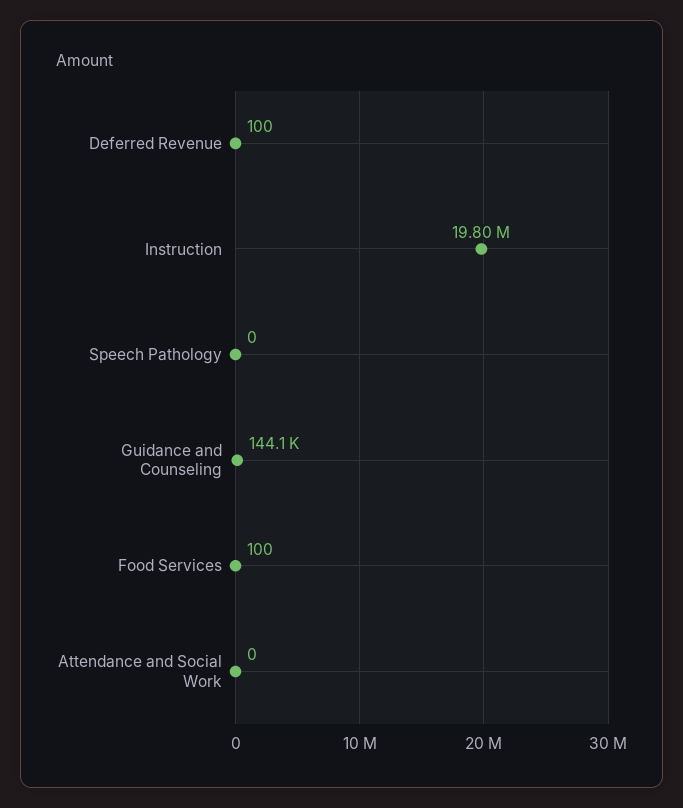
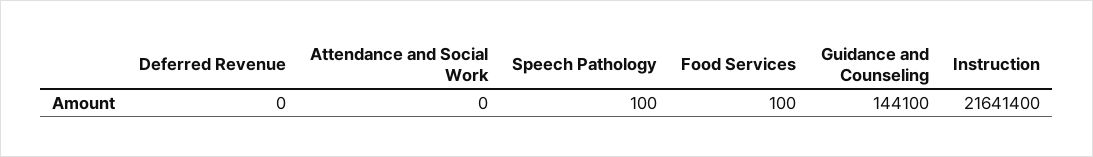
Deferred Revenue: 100 -> 0
Instruction: 19800000 -> 21641400
Speech Pathology: 0 -> 100

